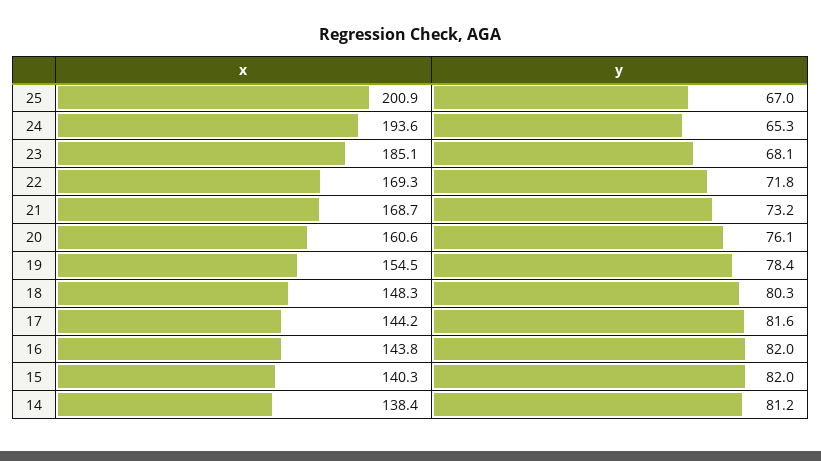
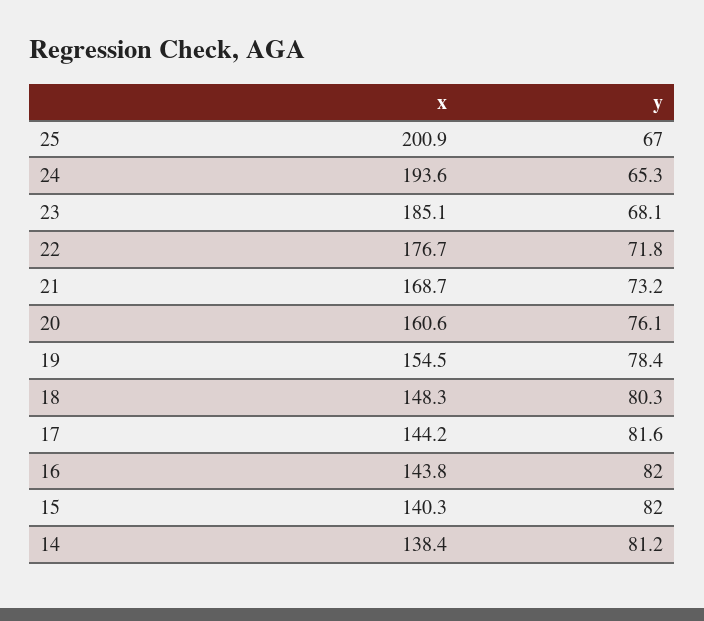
x, 22: 169.3 -> 176.7

